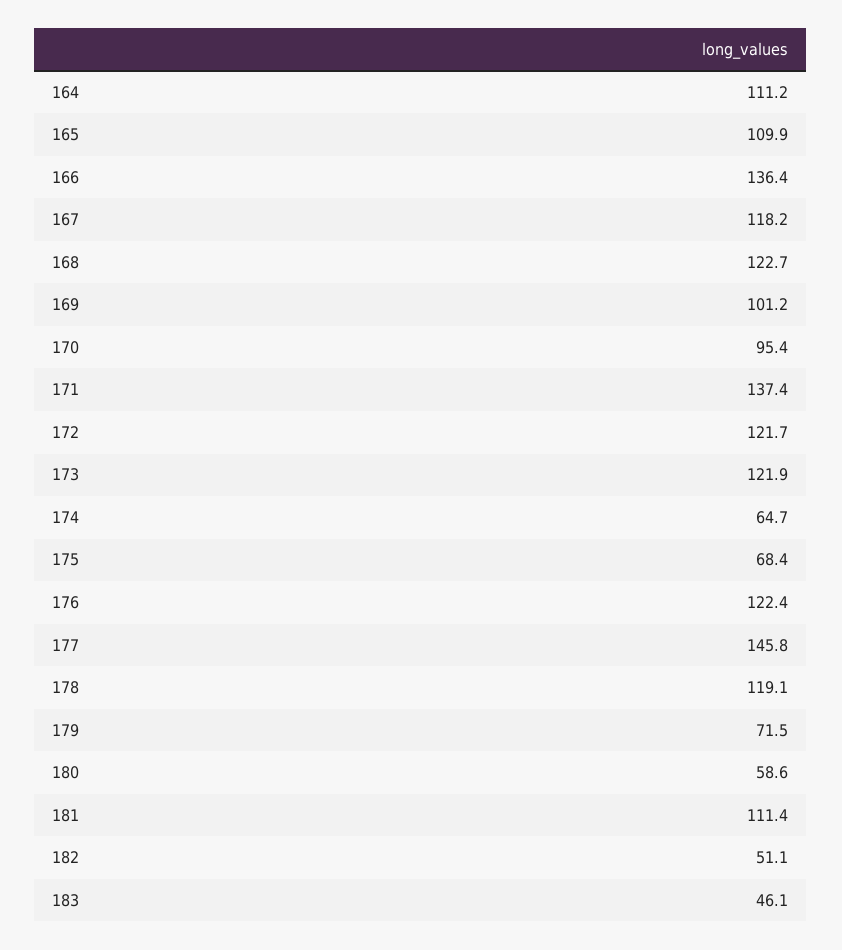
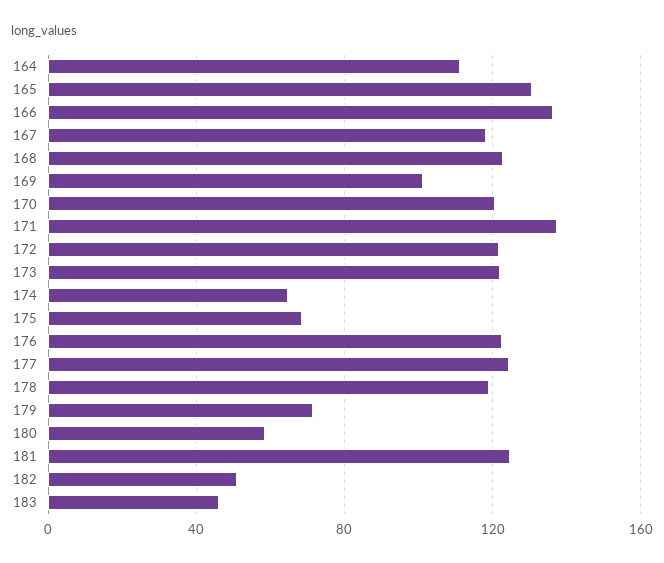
165: 109.9 -> 130
170: 95.4 -> 120
177: 145.8 -> 125
181: 111.4 -> 125

